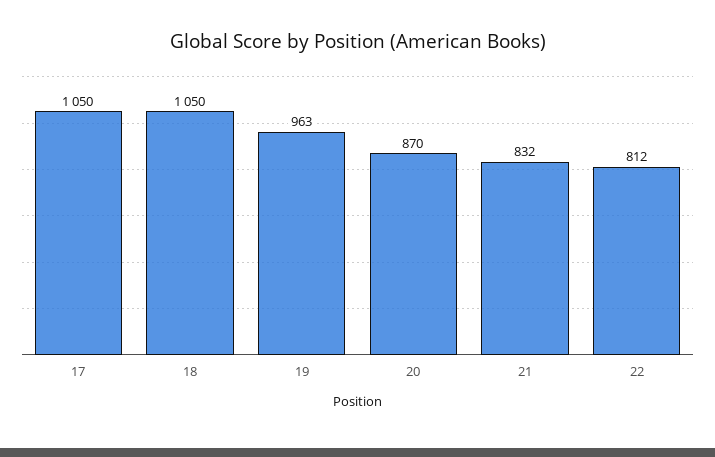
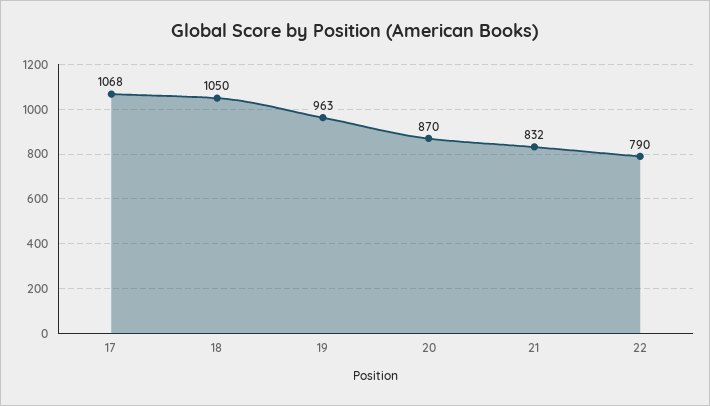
17: 1050 -> 1068
22: 812 -> 790

